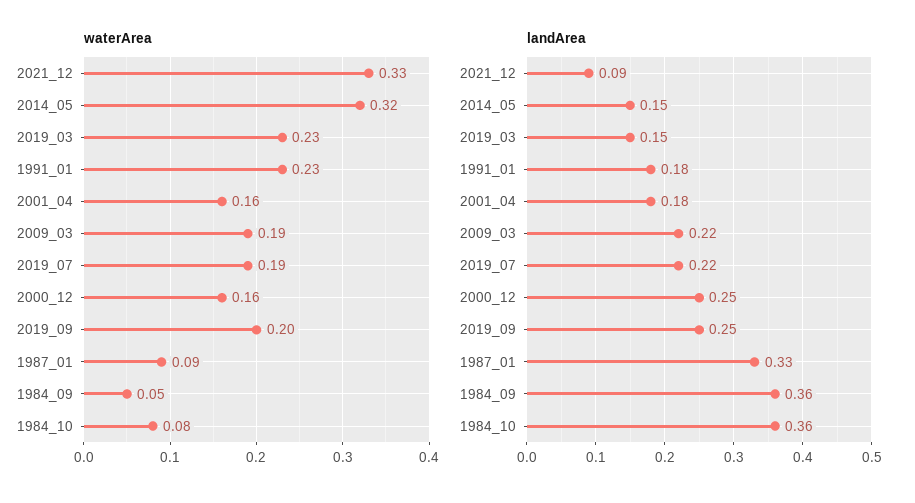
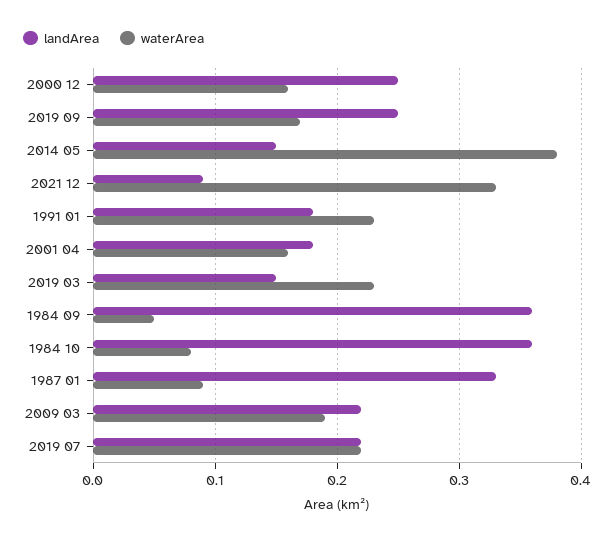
waterArea, 2014_05: 0.32 -> 0.38
waterArea, 2019_07: 0.19 -> 0.22
waterArea, 2019_09: 0.2 -> 0.17

